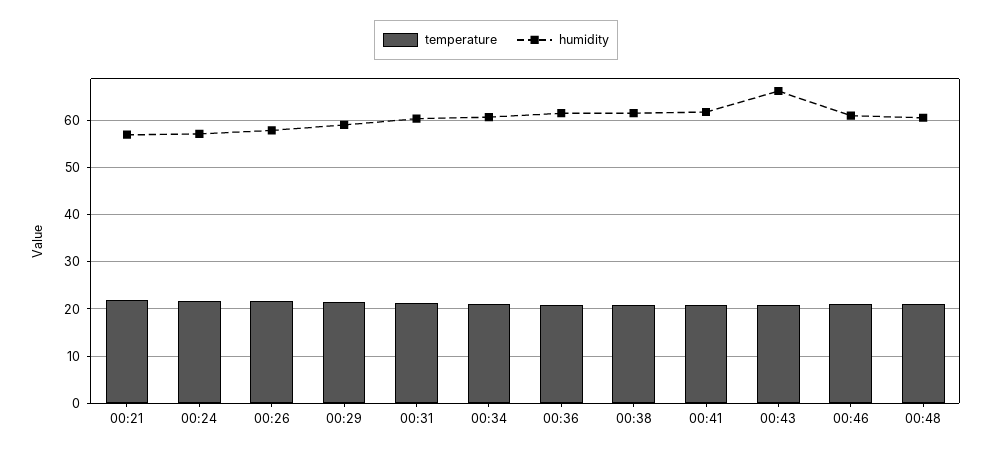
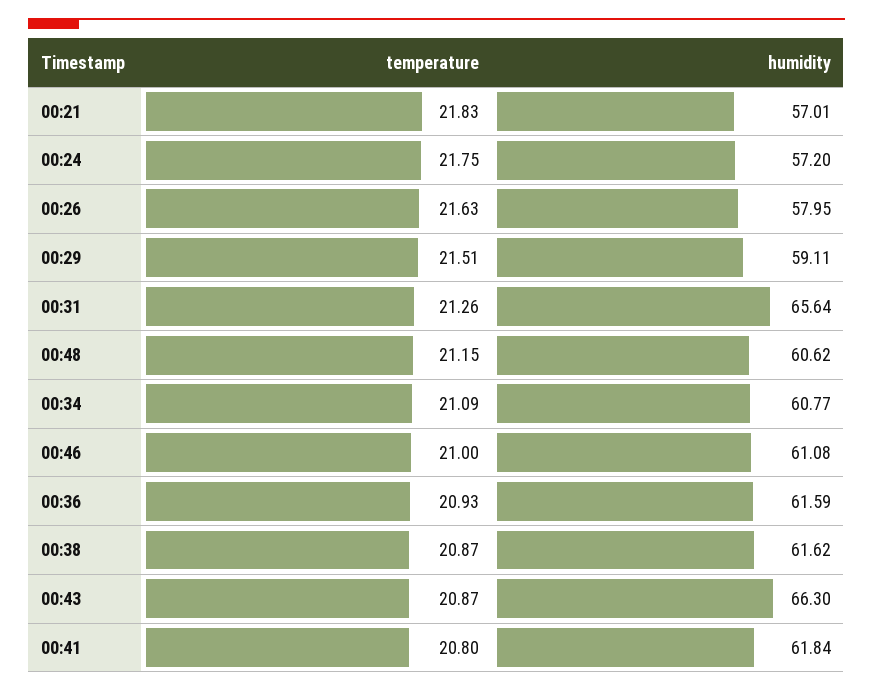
humidity, 00:31: 60 -> 65.64

